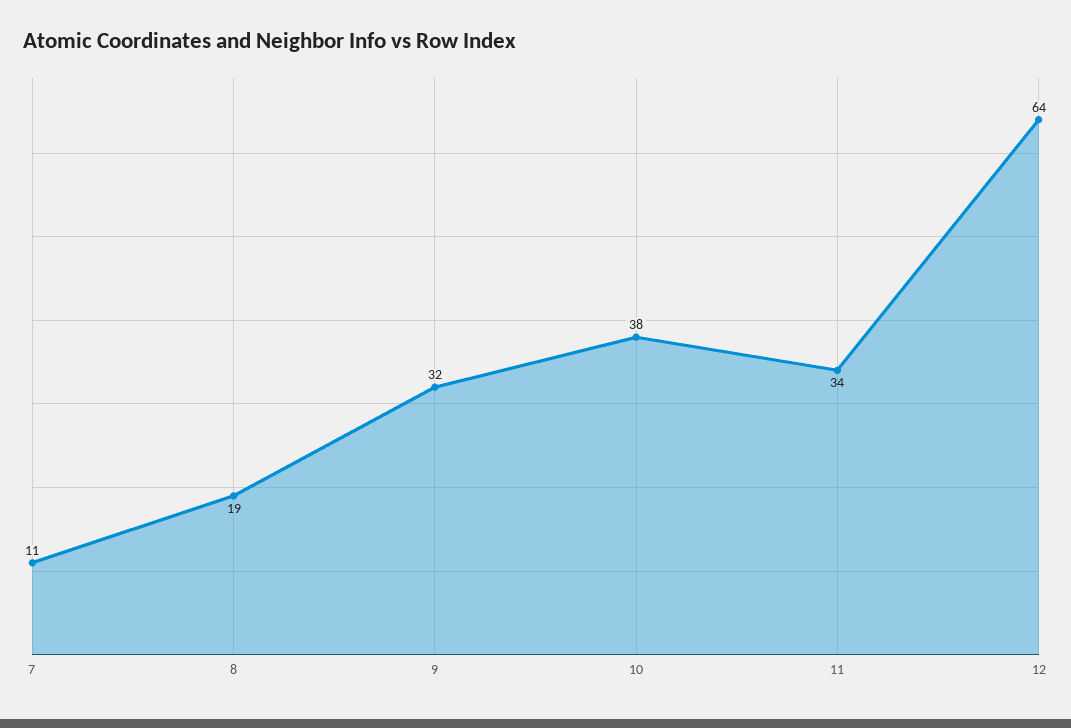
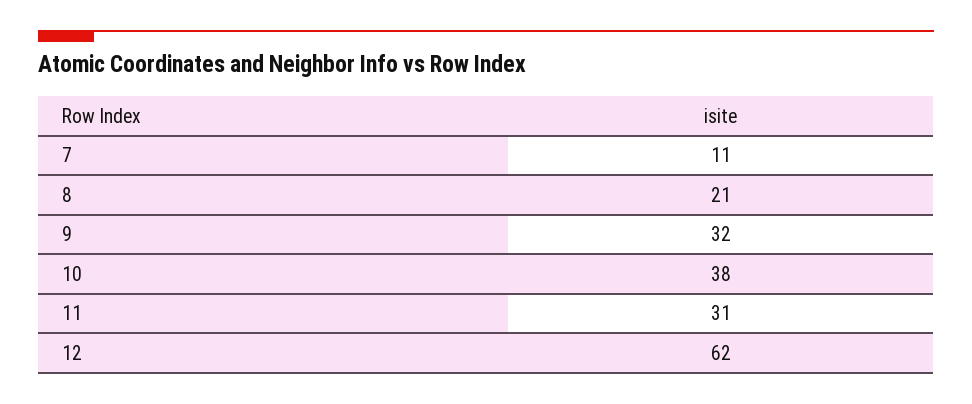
8: 19 -> 21
11: 34 -> 31
12: 64 -> 62

